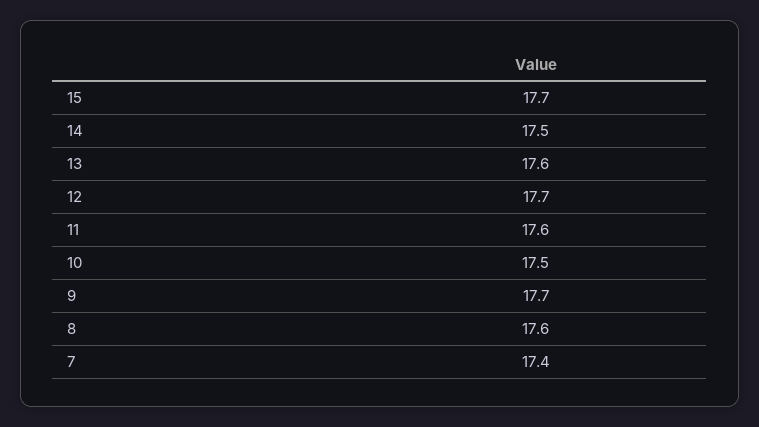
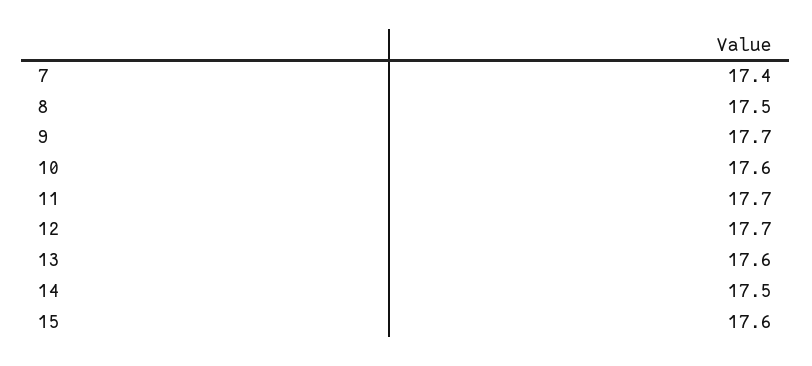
15: 17.7 -> 17.6
11: 17.6 -> 17.7
10: 17.5 -> 17.6
8: 17.6 -> 17.5

